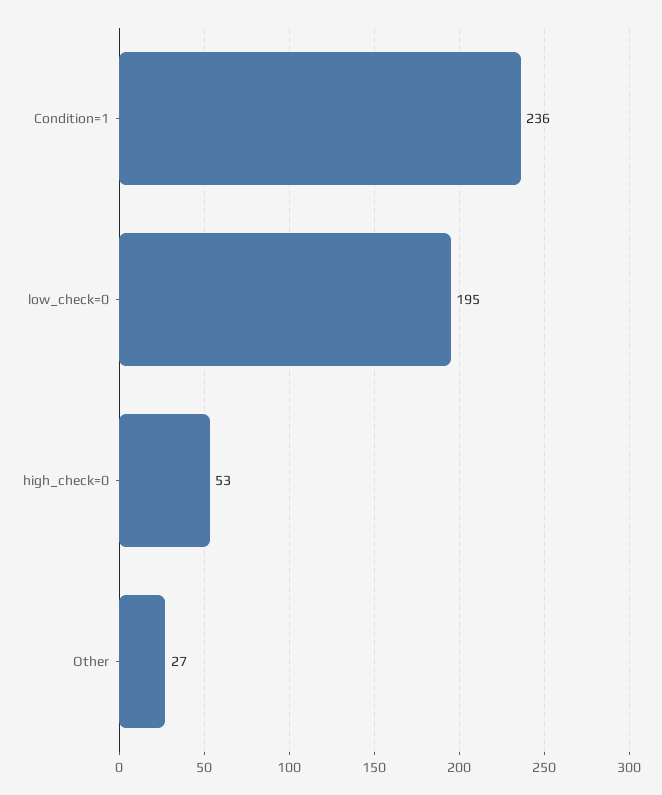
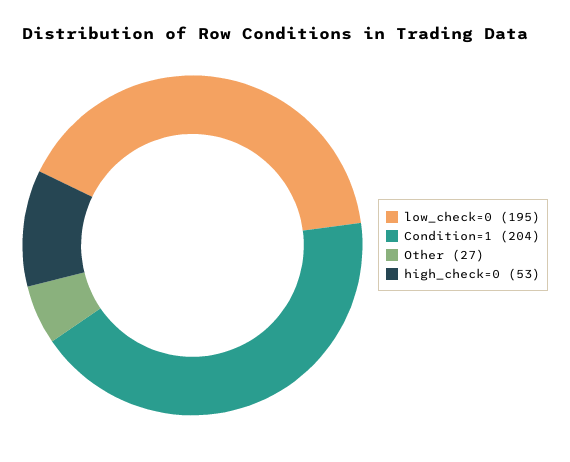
Condition=1: 236 -> 204

